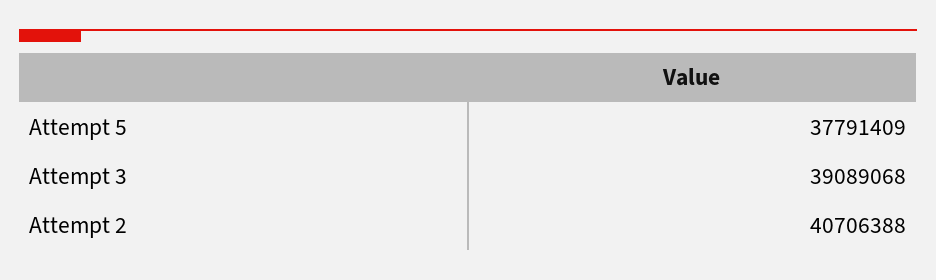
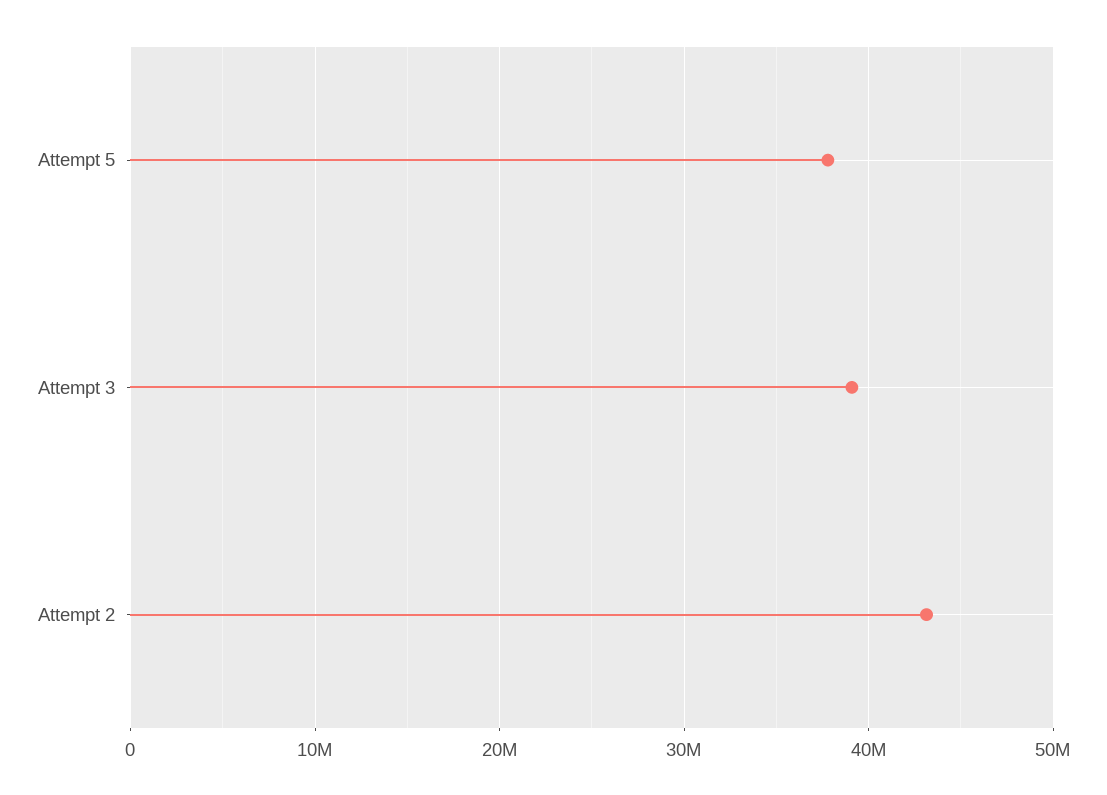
Attempt 2: 40706388 -> 43000000

